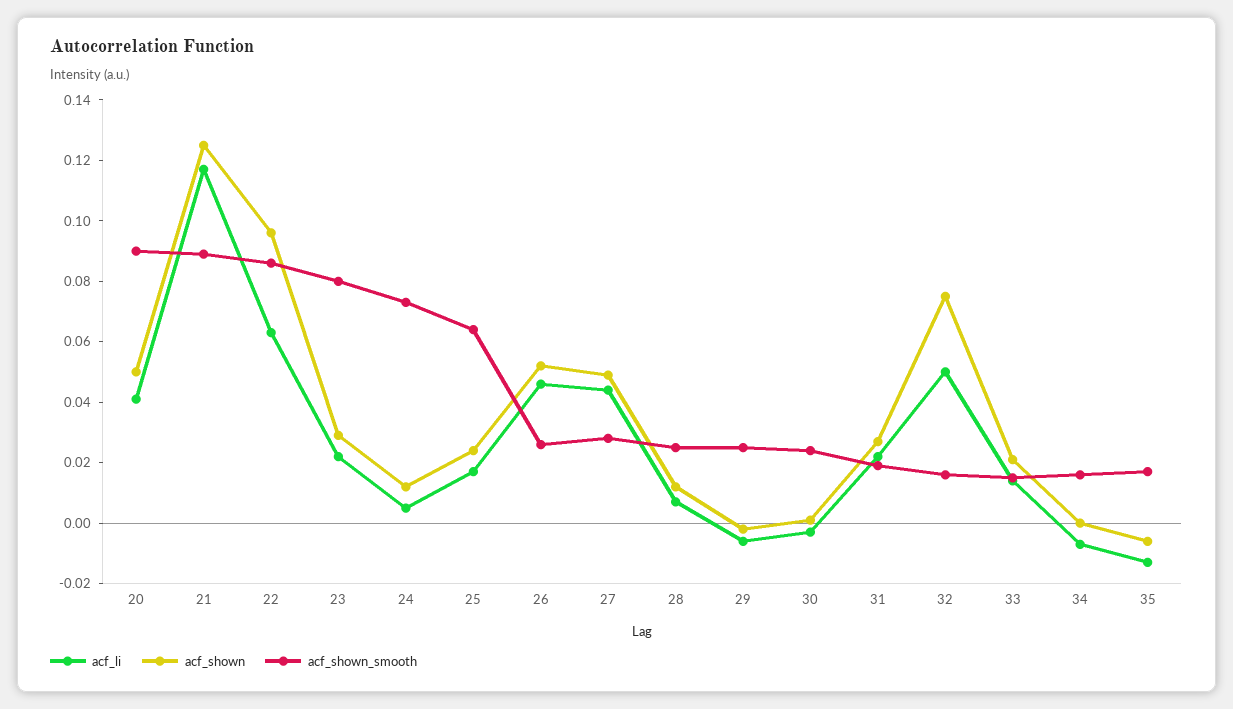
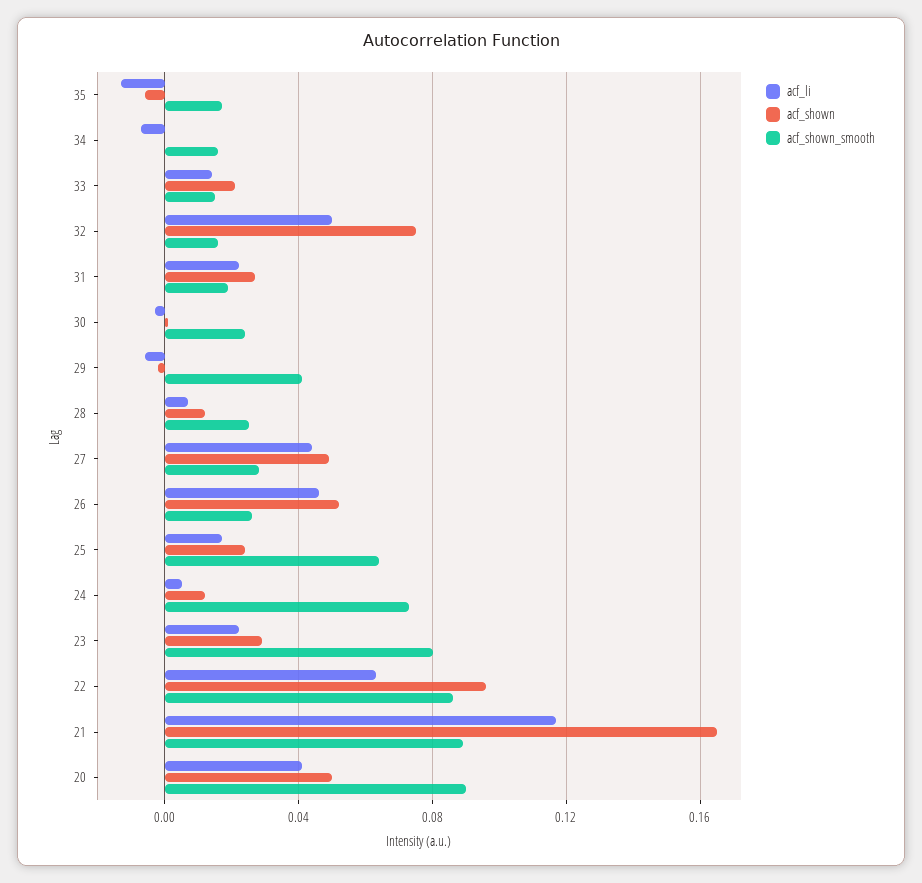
acf_shown, 21: 0.125 -> 0.165
acf_shown_smooth, 29: 0.025 -> 0.04

